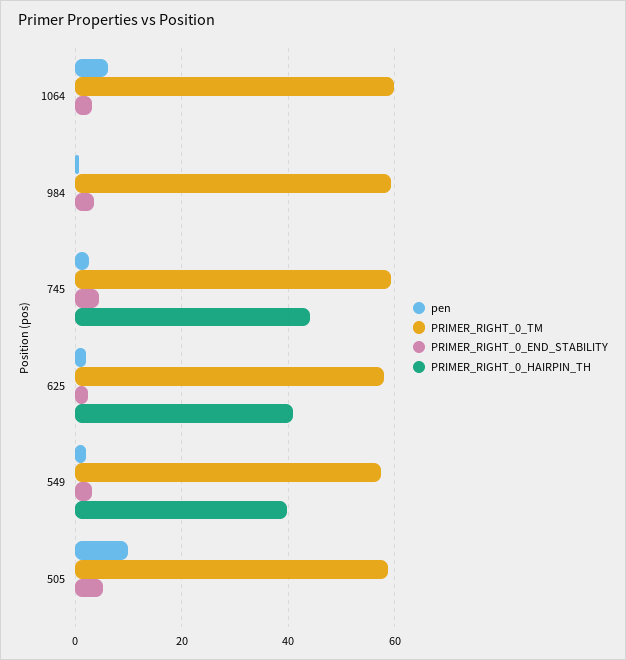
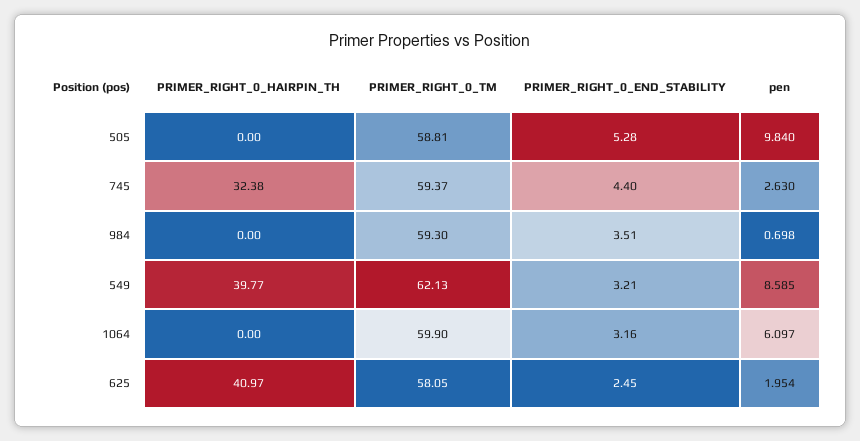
PRIMER_RIGHT_0_HAIRPIN_TH, 745: 44 -> 32.38
pen, 549: 2 -> 8.585
PRIMER_RIGHT_0_TM, 549: 58 -> 62.13

